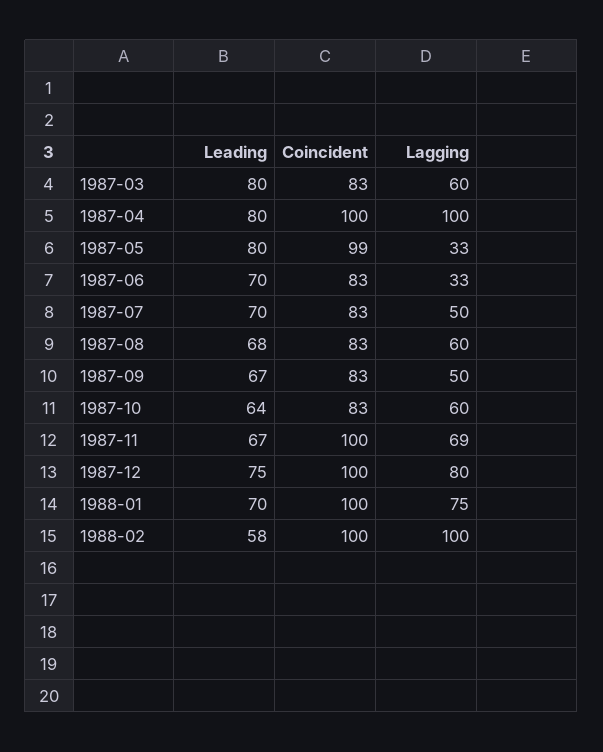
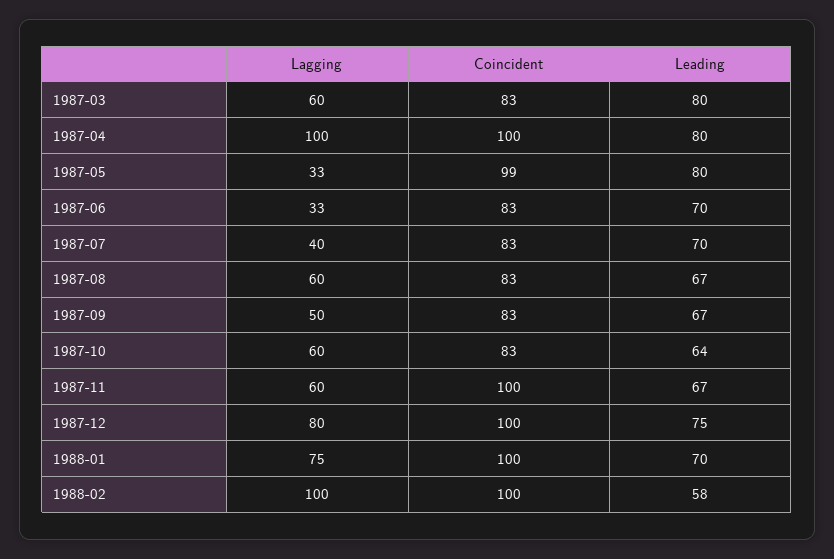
Lagging, 1987-07: 50 -> 40
Leading, 1987-08: 68 -> 67
Lagging, 1987-11: 69 -> 60

